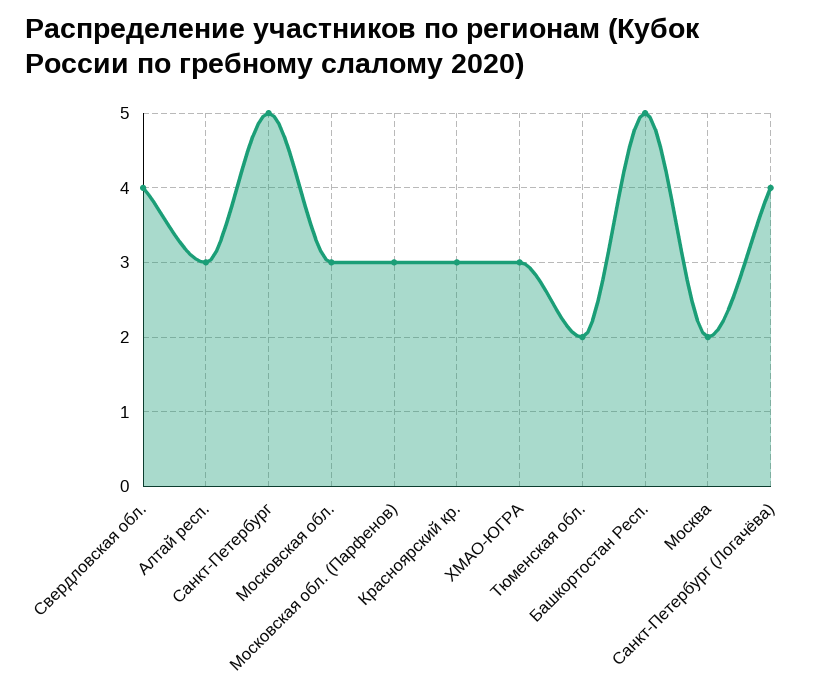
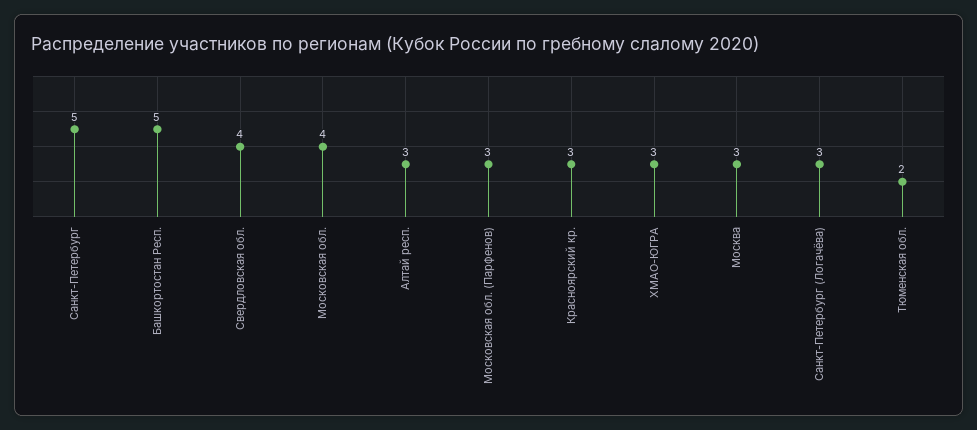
Московская обл.: 3 -> 4
Москва: 2 -> 3
Санкт-Петербург (Логачёва): 4 -> 3

